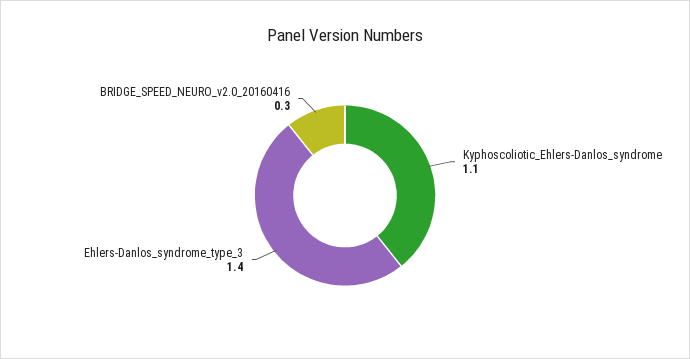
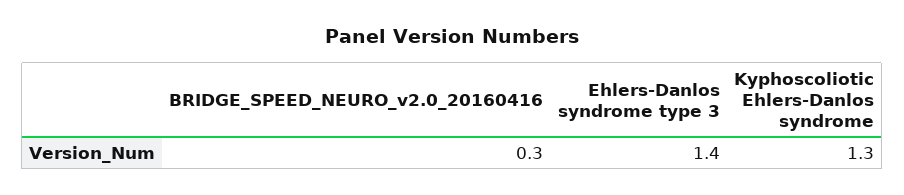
Kyphoscoliotic_Ehlers-Danlos_syndrome: 1.1 -> 1.3

